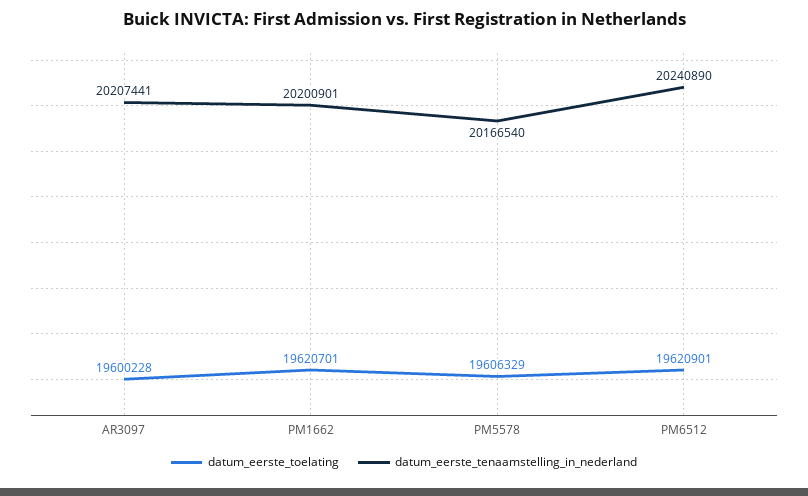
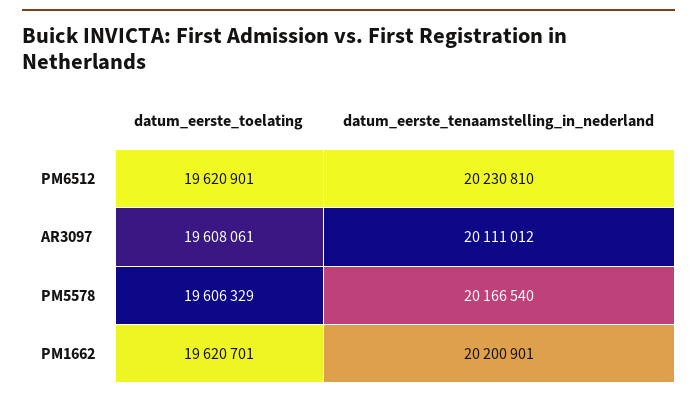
datum_eerste_toelating, AR3097: 19600228 -> 19608061
datum_eerste_tenaamstelling_in_nederland, AR3097: 20207441 -> 20111012
datum_eerste_tenaamstelling_in_nederland, PM6512: 20240890 -> 20230810

